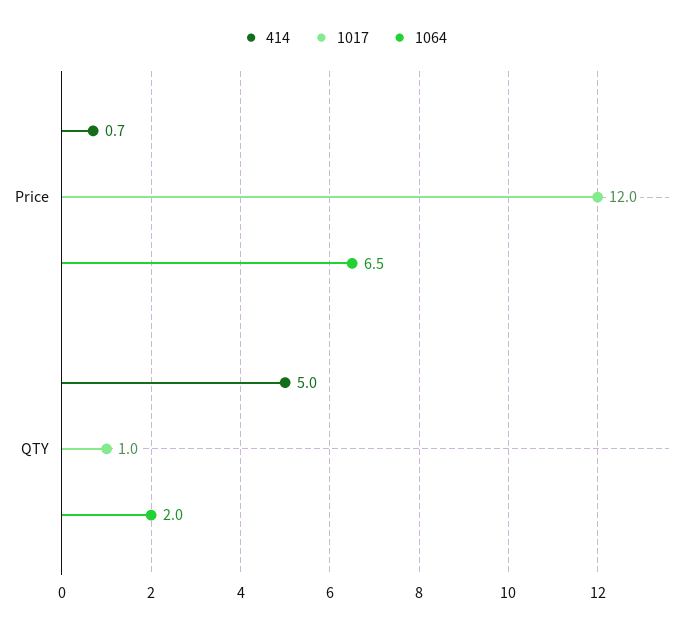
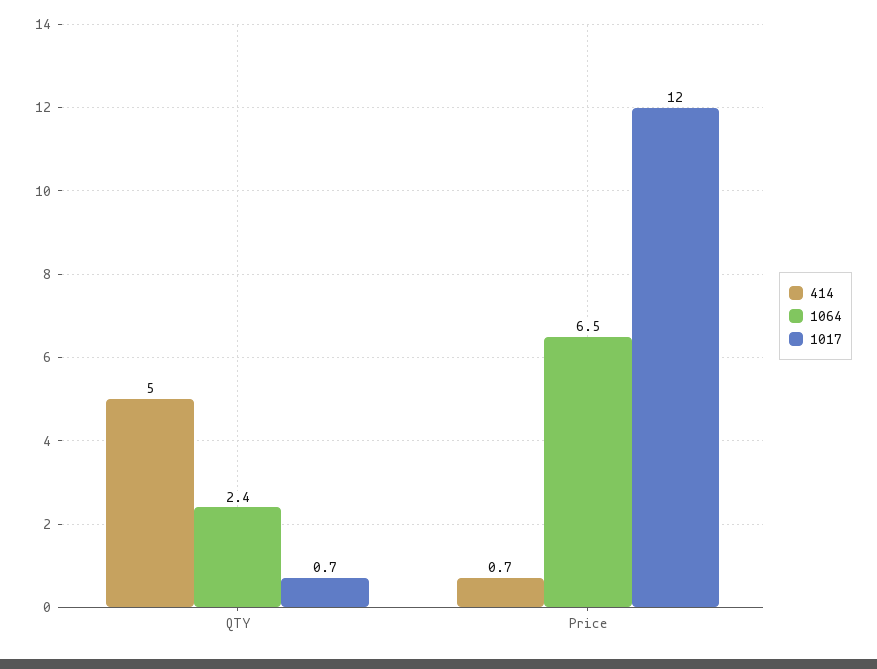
1017, QTY: 1 -> 0.7
1064, QTY: 2 -> 2.4

